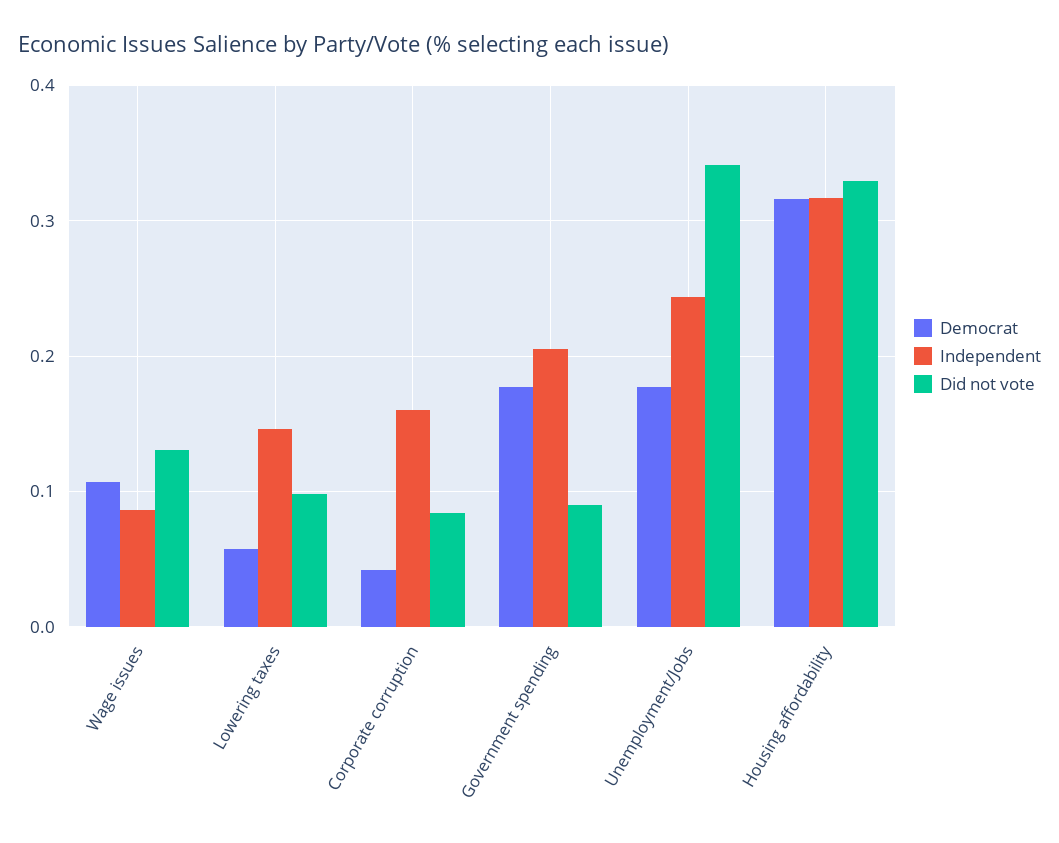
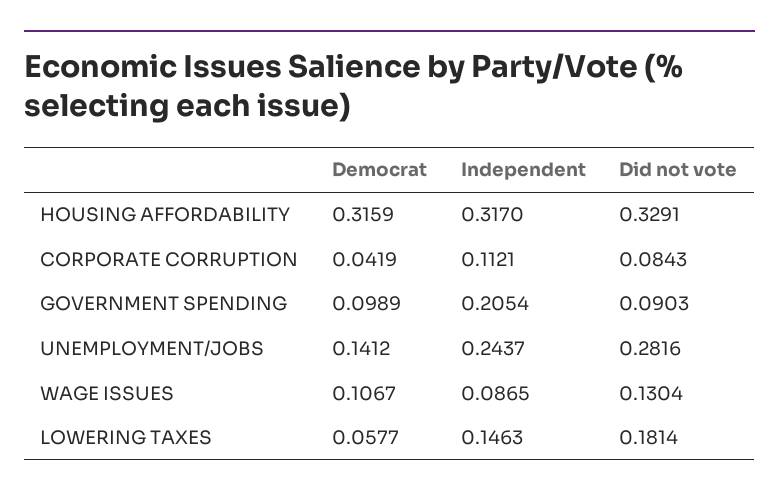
Did not vote, Lowering taxes: 0.1 -> 0.1814
Independent, Corporate corruption: 0.16 -> 0.1121
Democrat, Government spending: 0.18 -> 0.0989
Democrat, Unemployment/Jobs: 0.18 -> 0.1412
Did not vote, Unemployment/Jobs: 0.34 -> 0.2816

